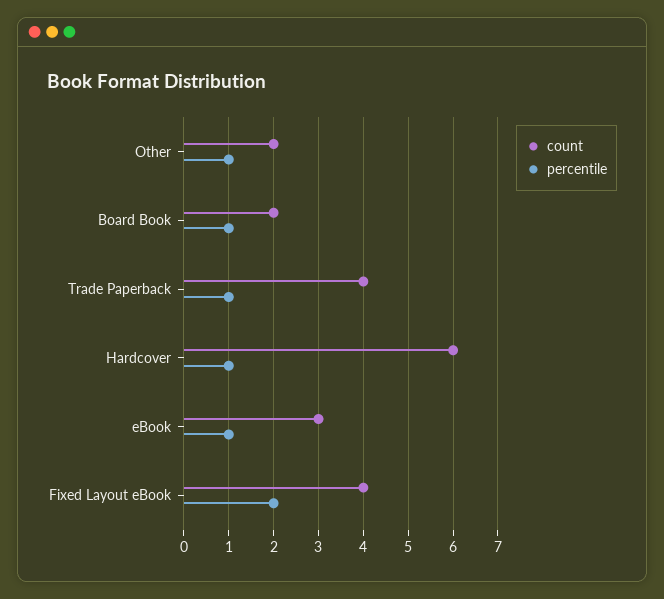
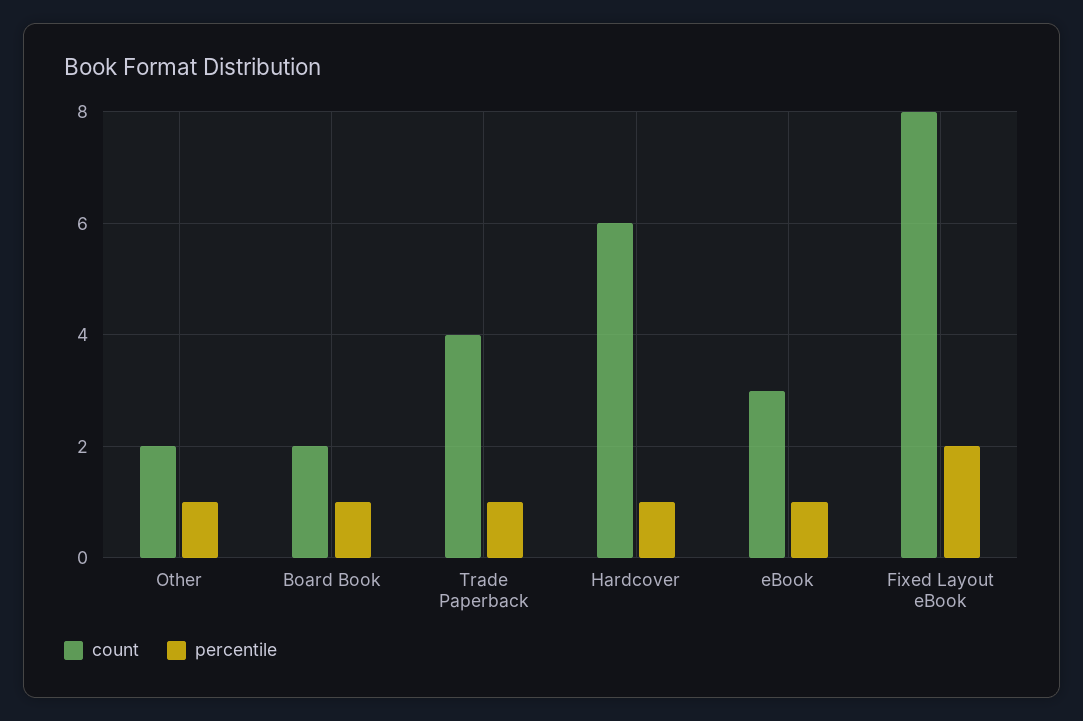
count, Fixed Layout eBook: 4 -> 8

